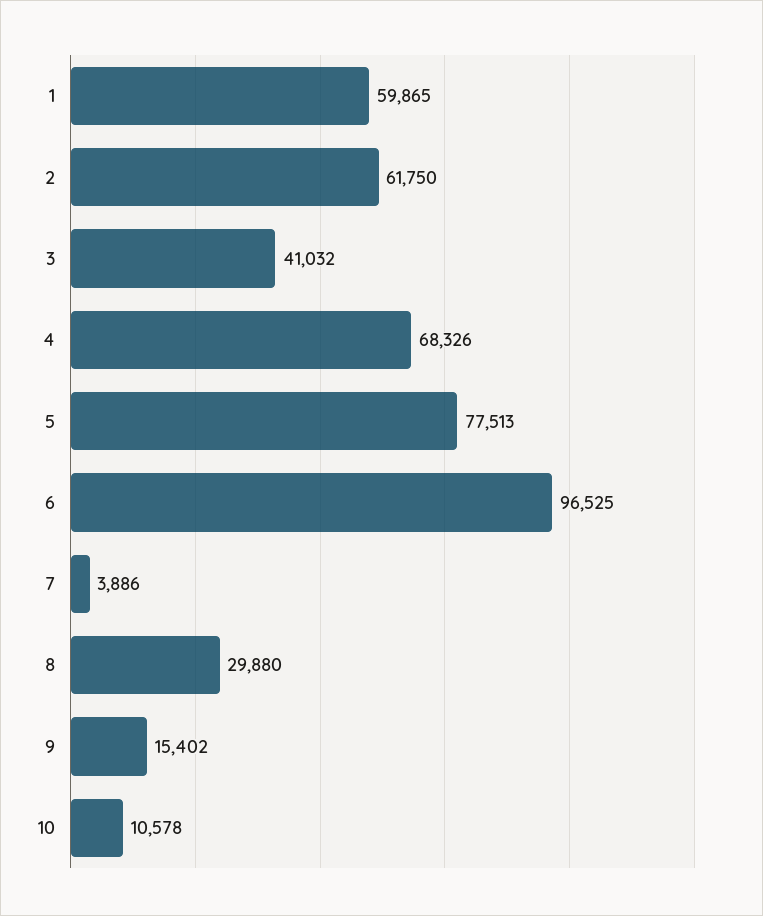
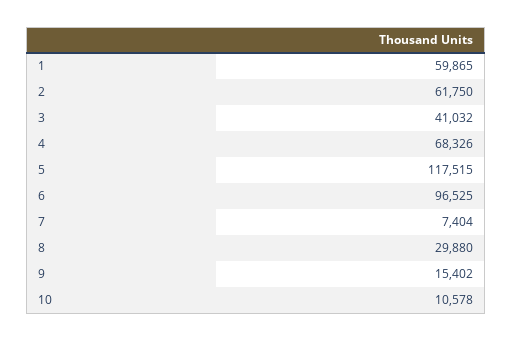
5: 77513 -> 117515
7: 3886 -> 7404

